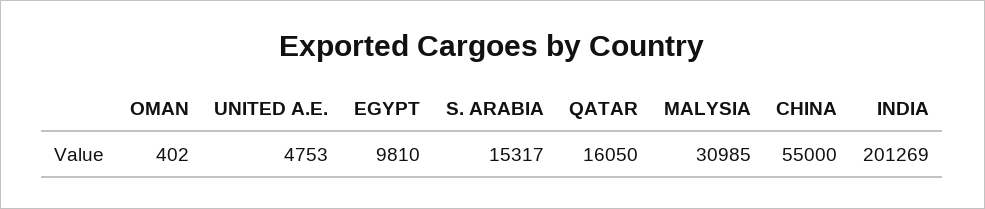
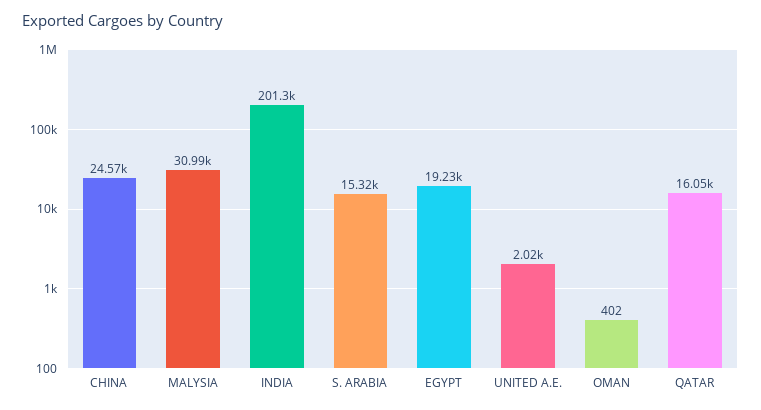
UNITED A.E.: 4753 -> 2020
EGYPT: 9810 -> 19230
CHINA: 55000 -> 24570

